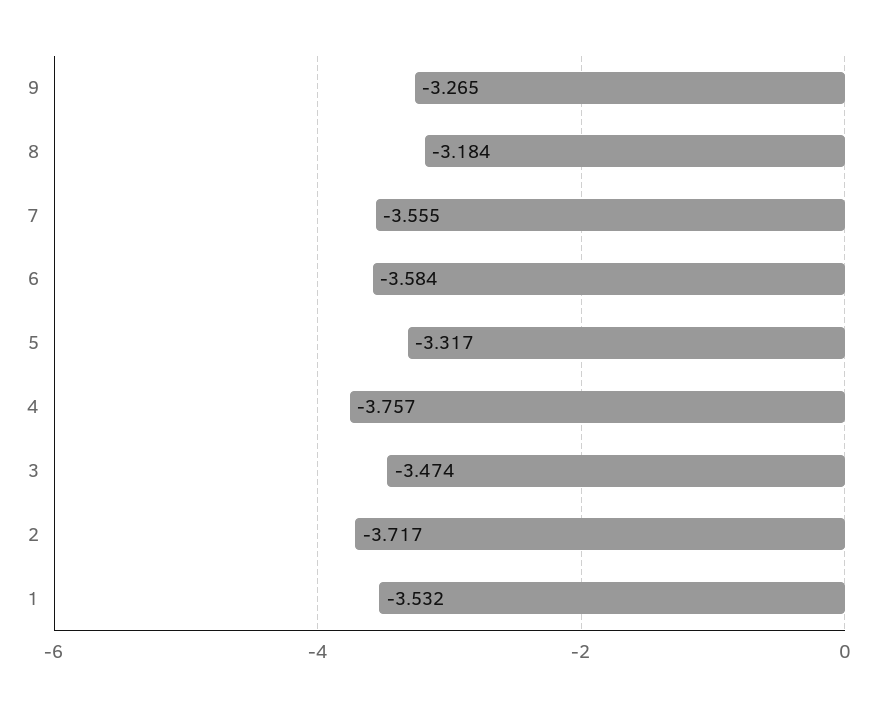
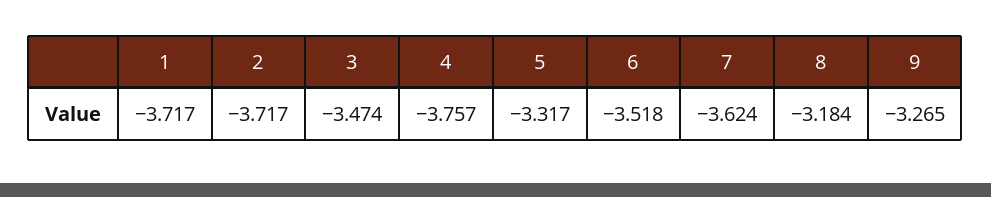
7: -3.555 -> -3.624
6: -3.584 -> -3.518
1: -3.532 -> -3.717

